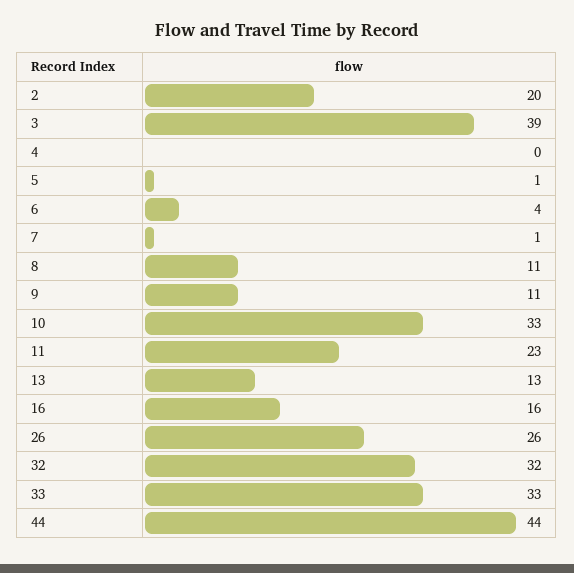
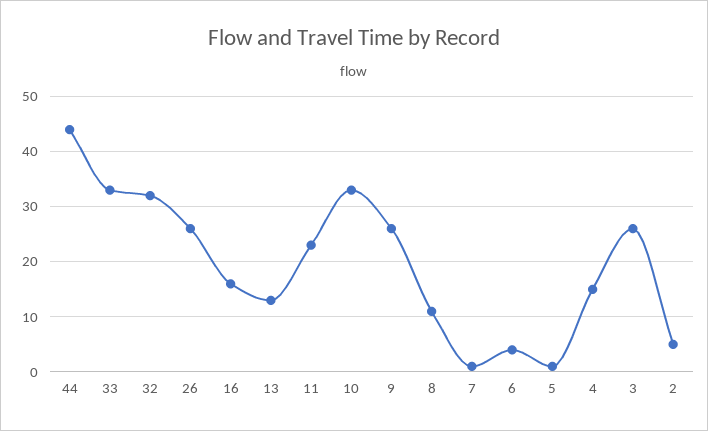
2: 20 -> 5
3: 39 -> 25
4: 0 -> 15
9: 11 -> 25

